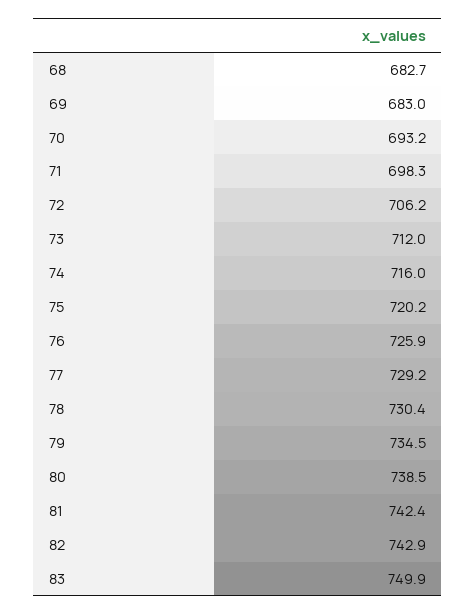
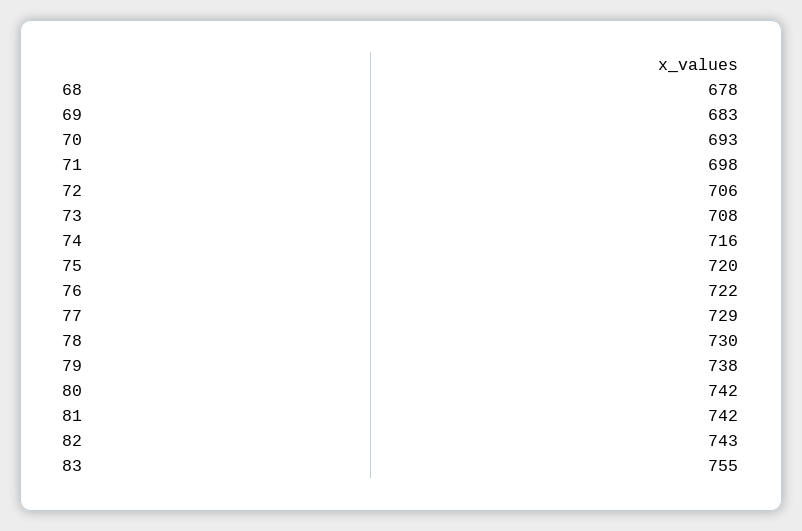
68: 682.7 -> 678
73: 712 -> 708
76: 725.9 -> 722
79: 734.5 -> 738
80: 738.5 -> 742
83: 749.9 -> 755

